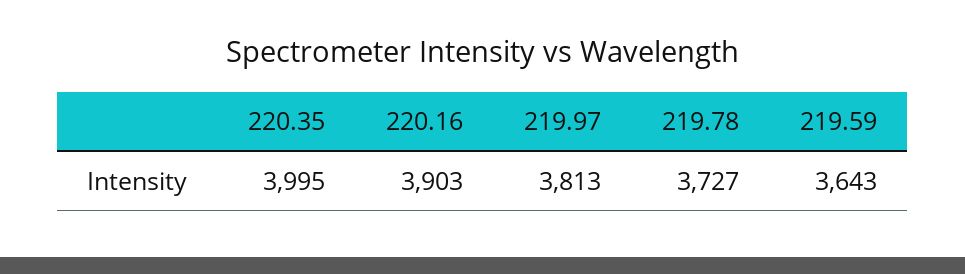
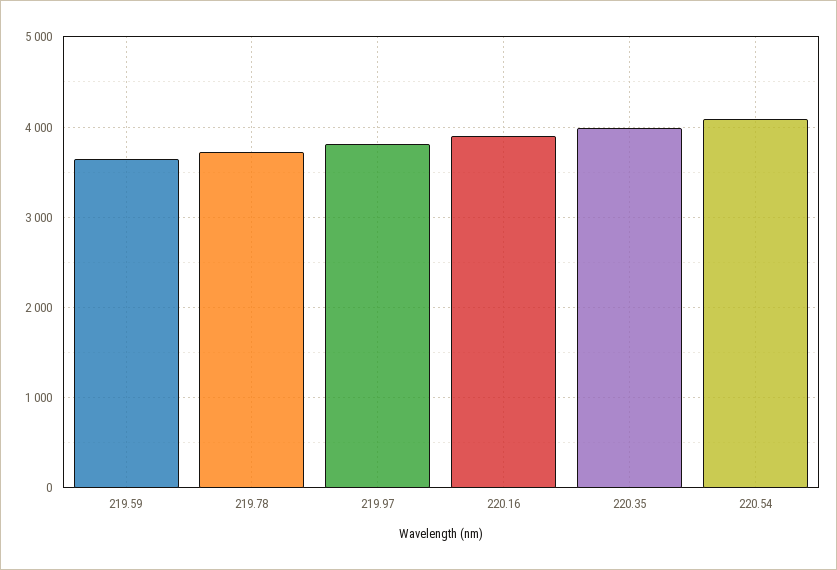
220.54: none -> 4100

